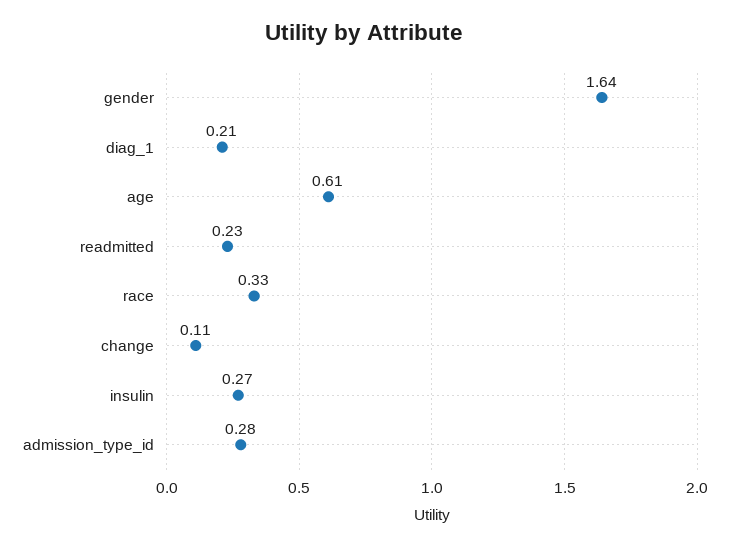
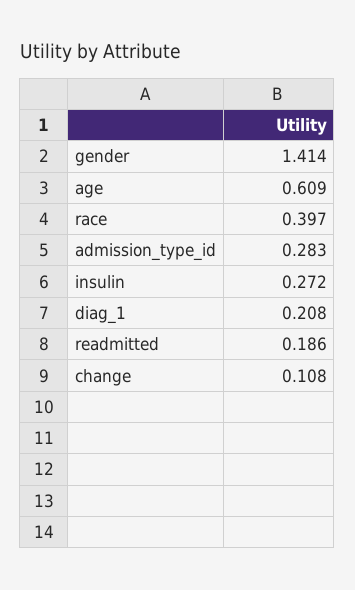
gender: 1.64 -> 1.414
readmitted: 0.23 -> 0.186
race: 0.33 -> 0.397

